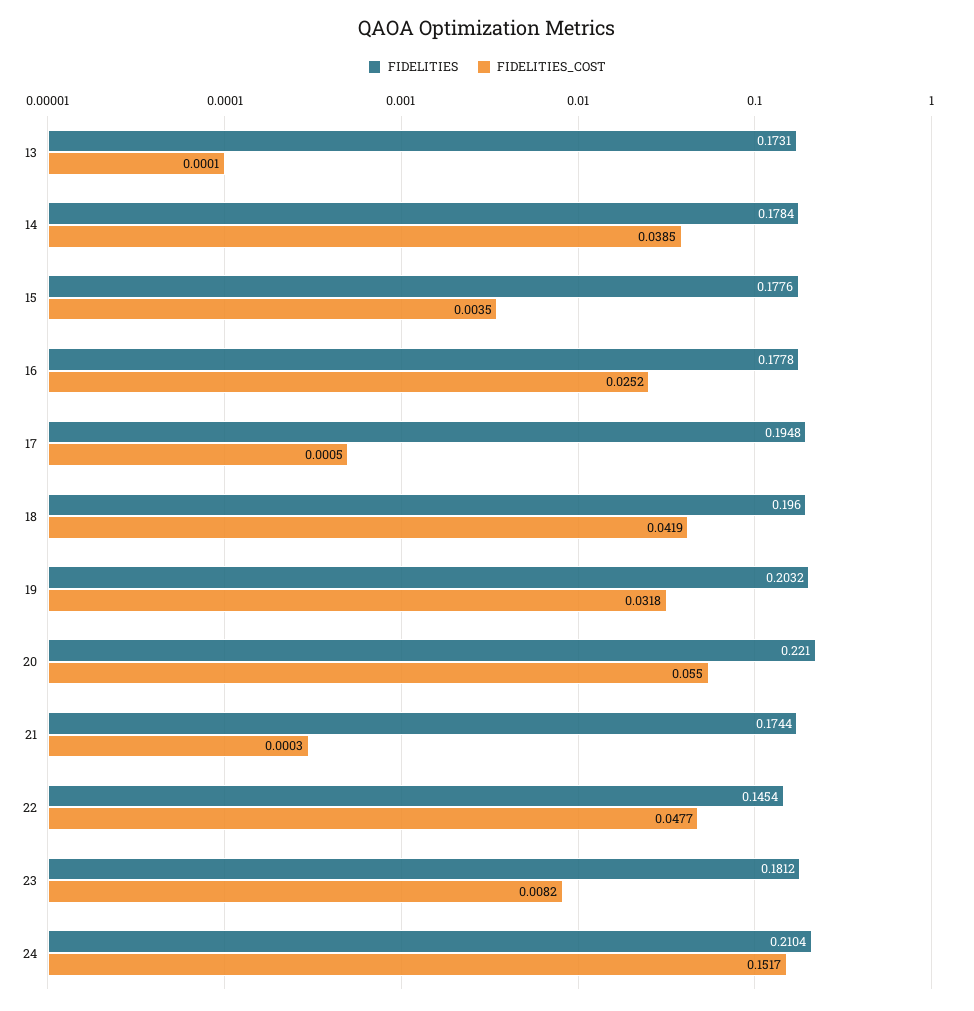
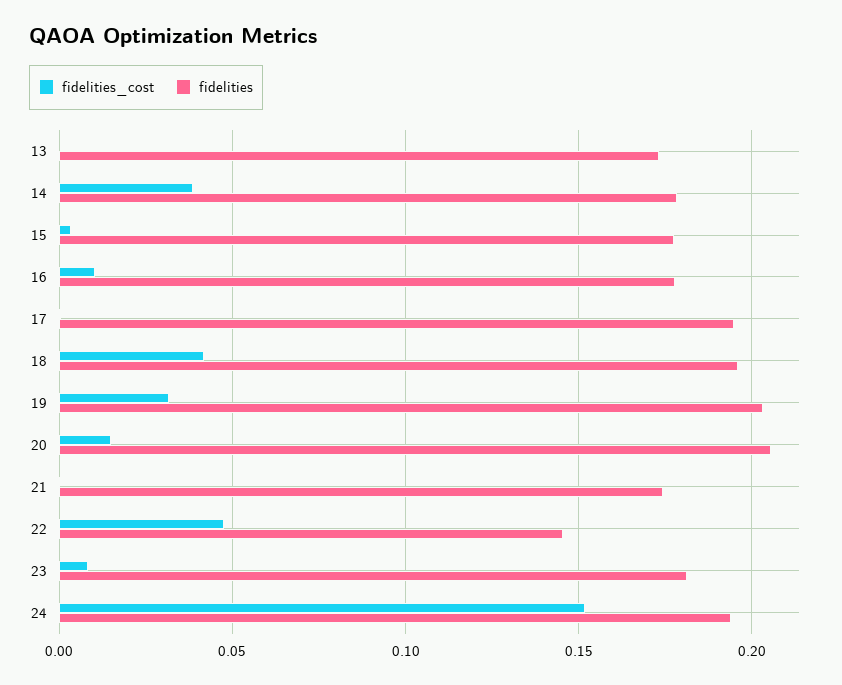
FIDELITIES_COST, 16: 0.0252 -> 0.01
FIDELITIES, 20: 0.221 -> 0.205
FIDELITIES_COST, 20: 0.055 -> 0.015
FIDELITIES, 24: 0.2104 -> 0.195

